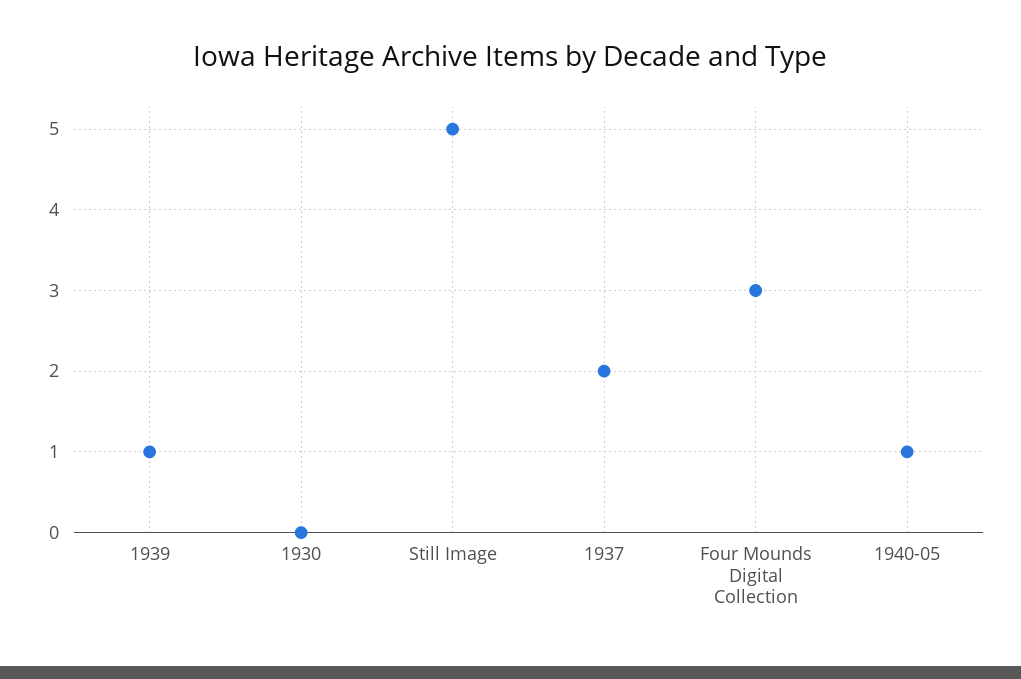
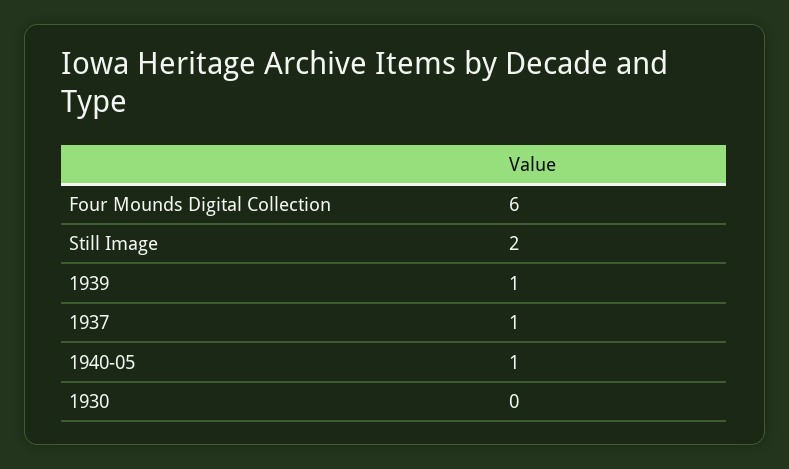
Still Image: 5 -> 2
1937: 2 -> 1
Four Mounds Digital Collection: 3 -> 6

